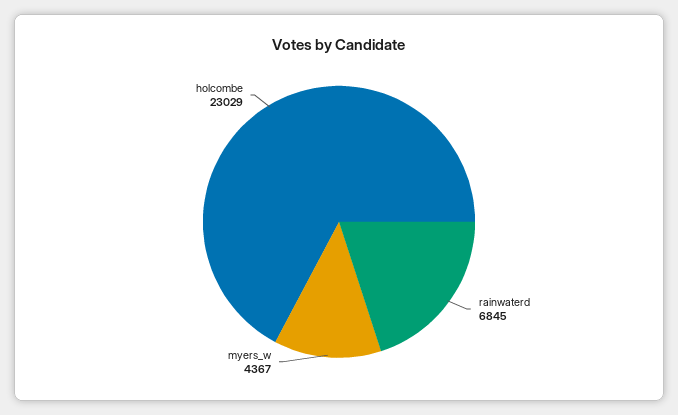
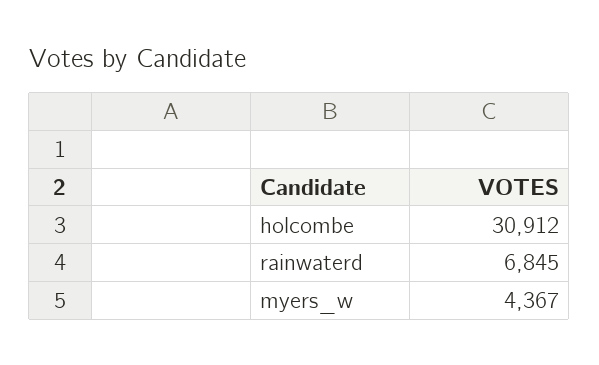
holcombe: 23029 -> 30912

